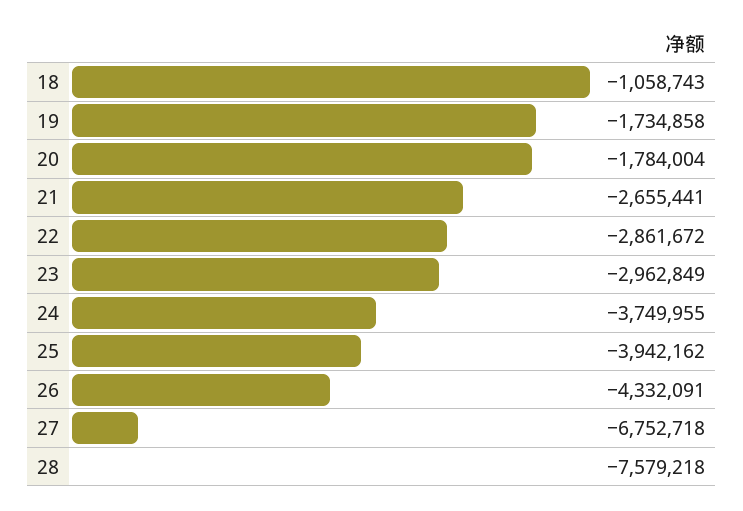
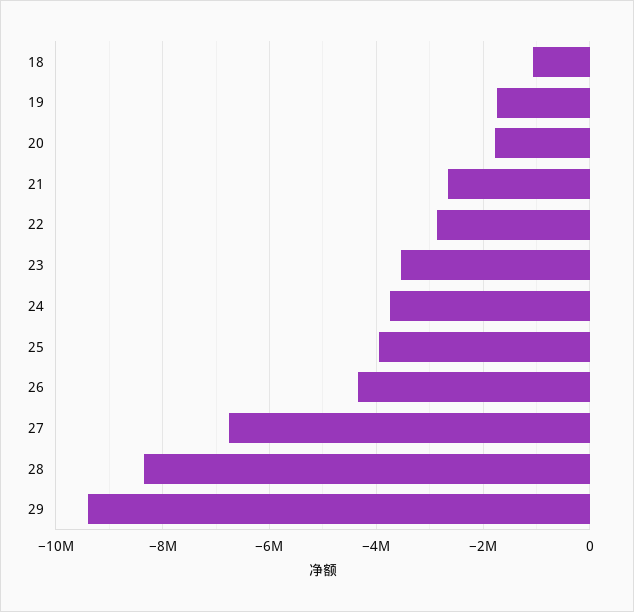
23: -2962849 -> -3600000
28: -7579218 -> -8400000
29: none -> -9400000

